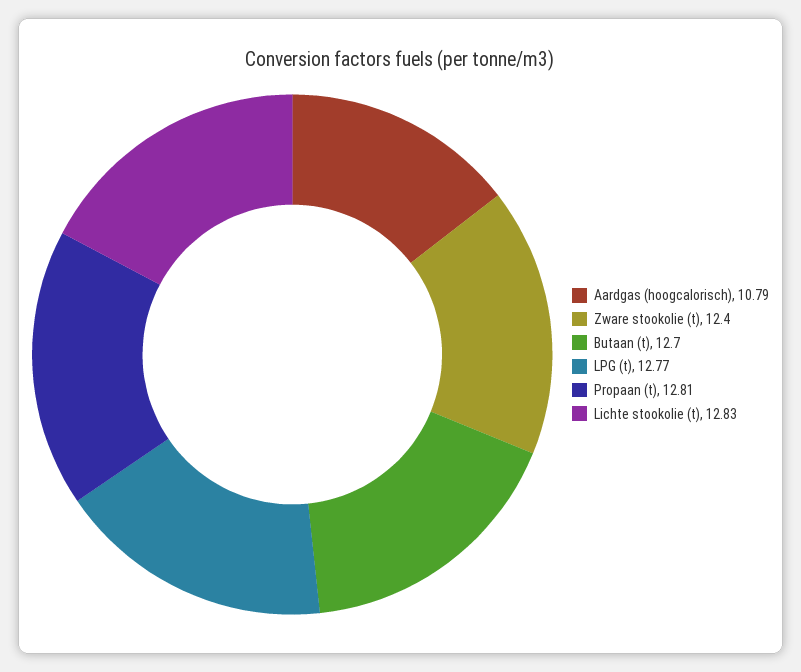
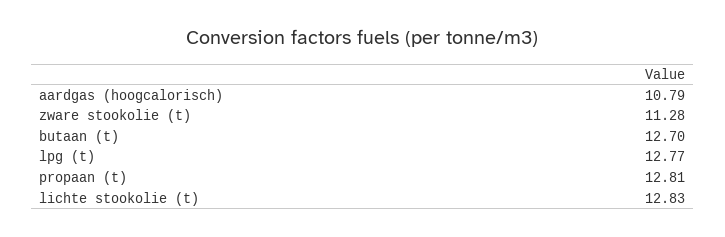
Zware stookolie (t): 12.4 -> 11.28

